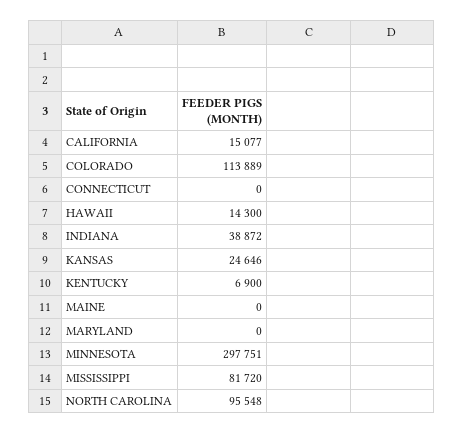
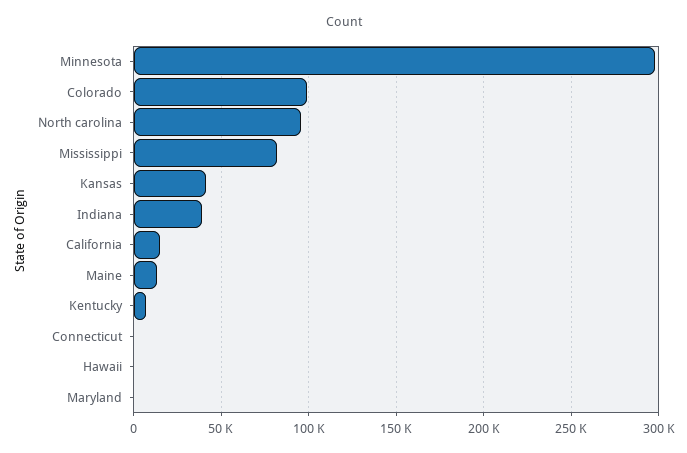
COLORADO: 113889 -> 100000
HAWAII: 14300 -> 0
KANSAS: 24646 -> 40000
MAINE: 0 -> 15000

